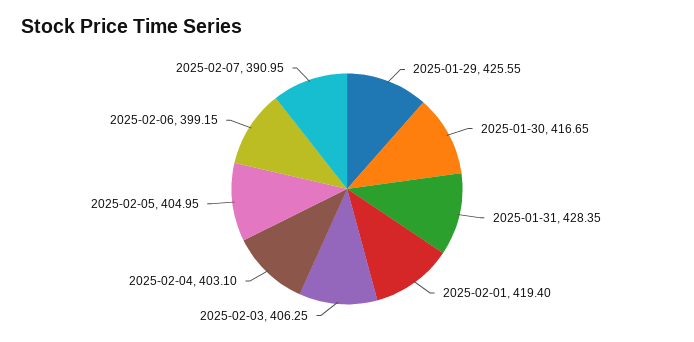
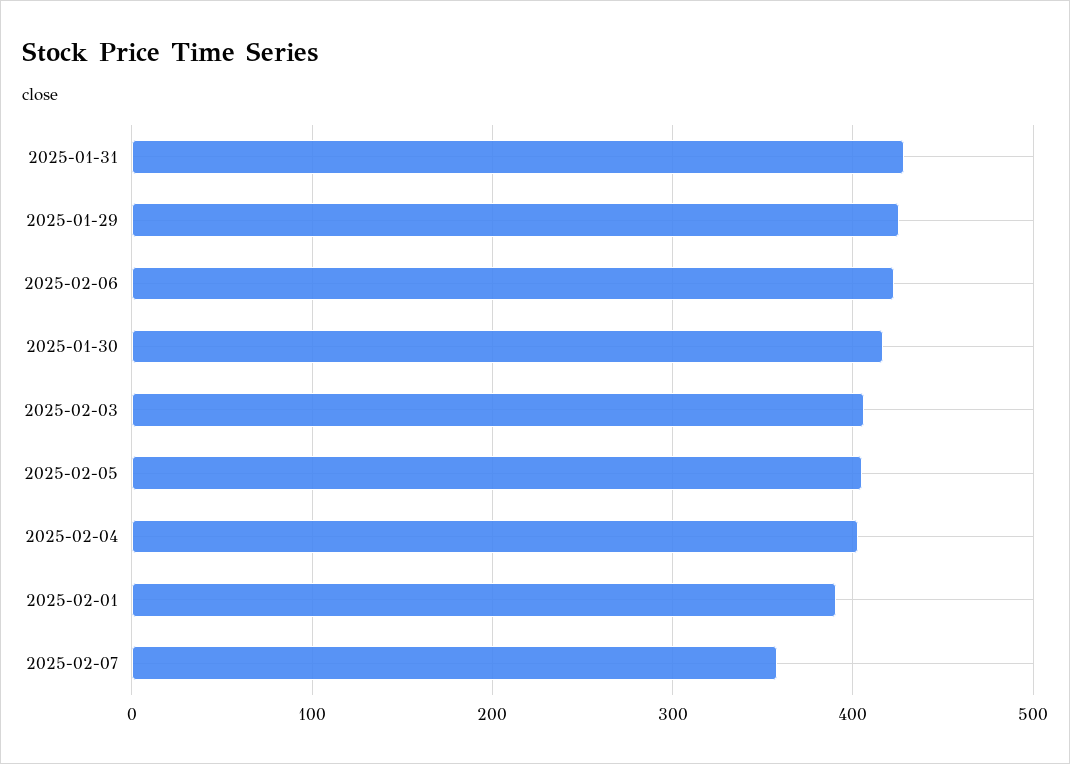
2025-02-01: 419.4 -> 390
2025-02-06: 399.15 -> 420
2025-02-07: 390.95 -> 360

